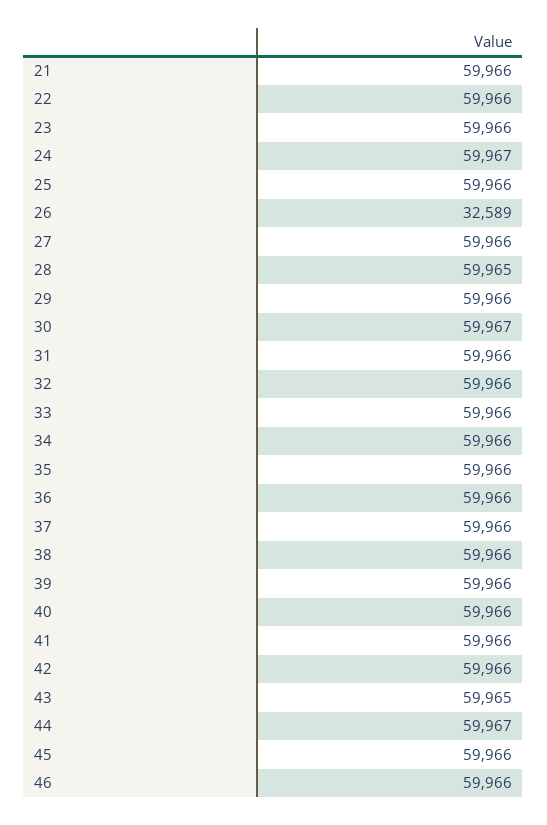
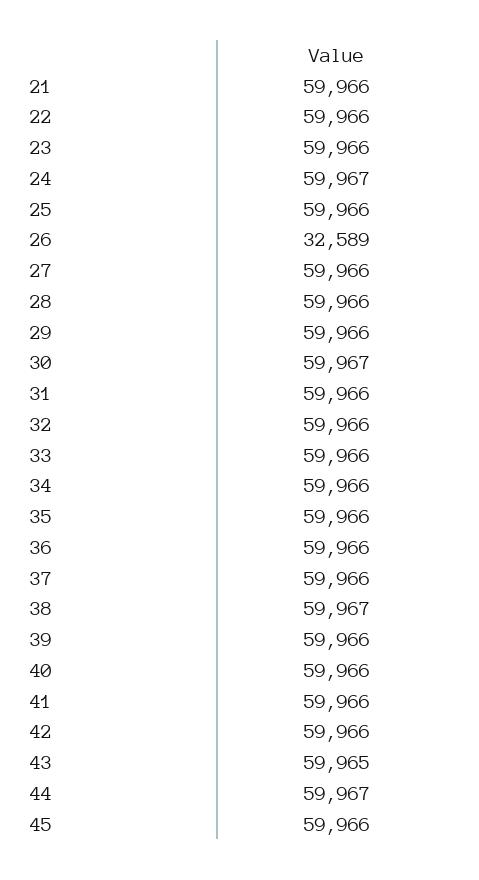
28: 59965 -> 59966
38: 59966 -> 59967
46: 59966 -> none

